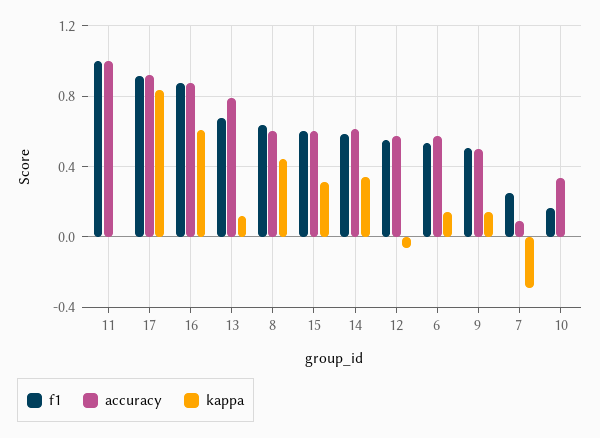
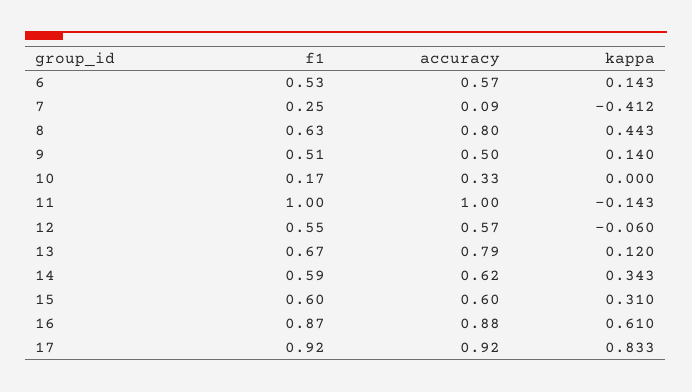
kappa, 11: 0 -> -0.143
accuracy, 8: 0.6 -> 0.8
kappa, 7: -0.3 -> -0.412

